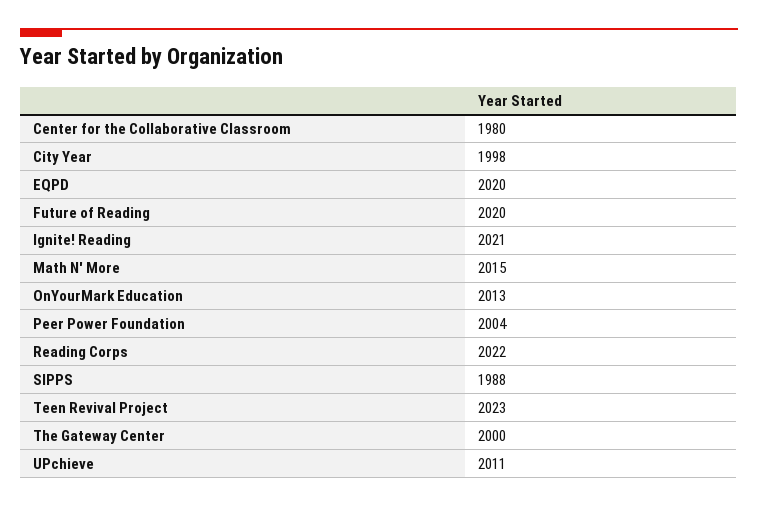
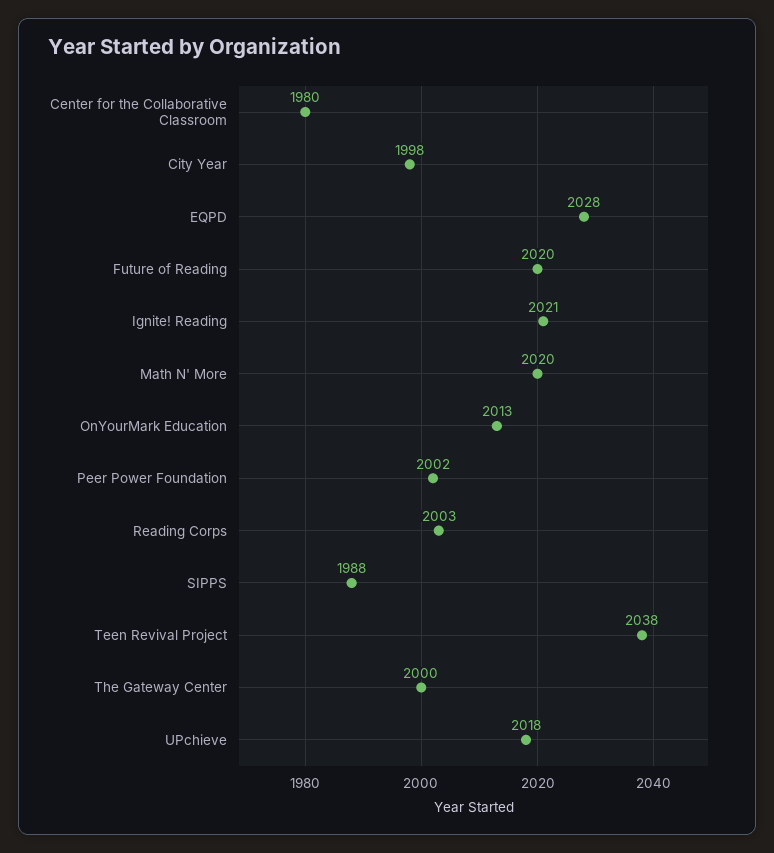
EQPD: 2020 -> 2028
Math N' More: 2015 -> 2020
Peer Power Foundation: 2004 -> 2002
Reading Corps: 2022 -> 2003
Teen Revival Project: 2023 -> 2038
UPchieve: 2011 -> 2018

